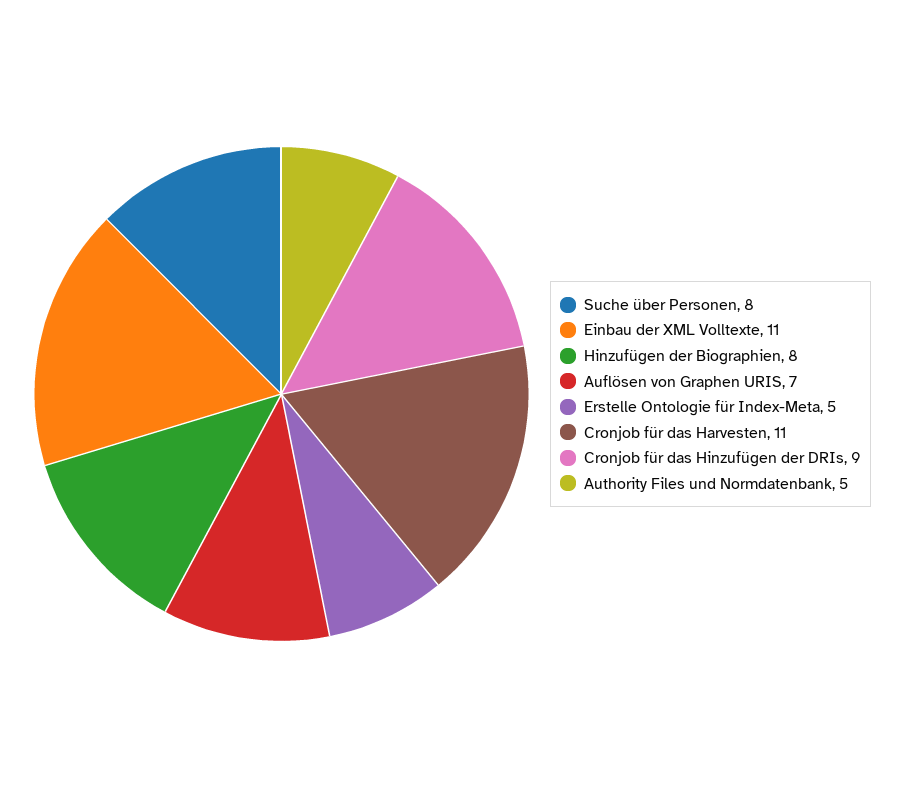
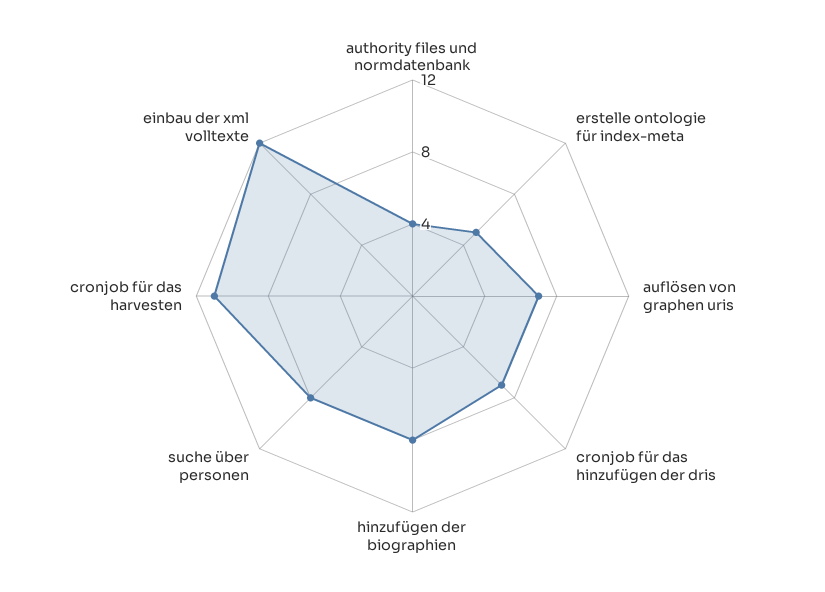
Einbau der XML Volltexte: 11 -> 12
Cronjob für das Hinzufügen der DRIs: 9 -> 7
Authority Files und Normdatenbank: 5 -> 4

